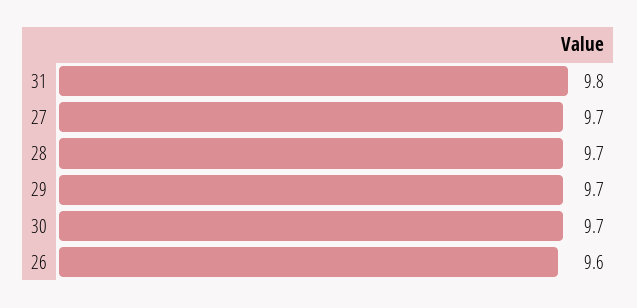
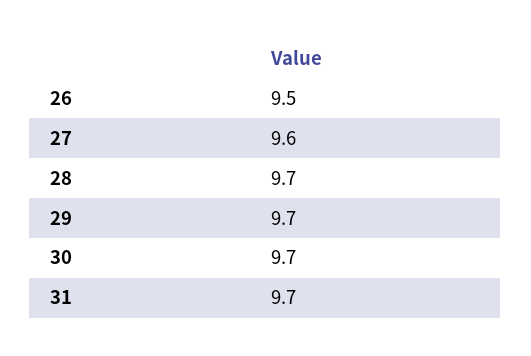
31: 9.8 -> 9.7
27: 9.7 -> 9.6
26: 9.6 -> 9.5

